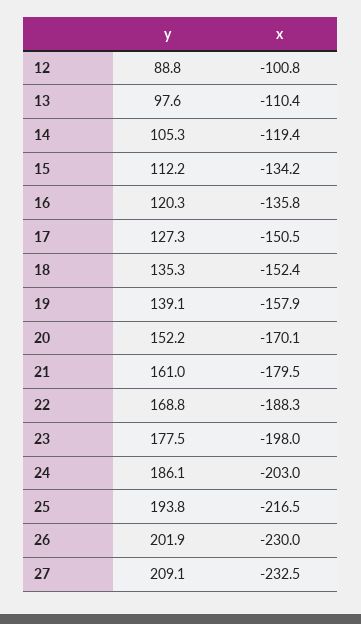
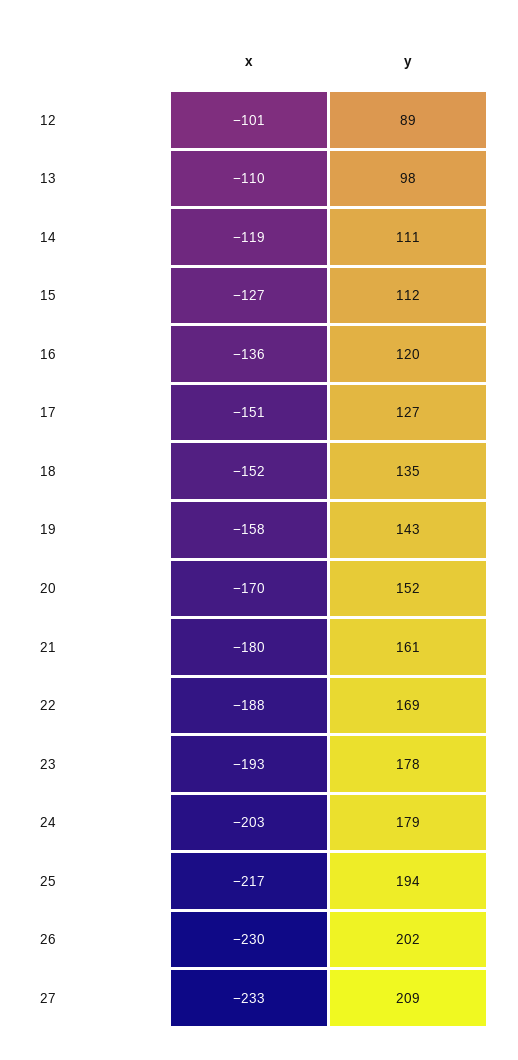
y, 14: 105.3 -> 111
x, 15: -134.2 -> -127
y, 19: 139.1 -> 143
x, 23: -198 -> -193
y, 24: 186.1 -> 179

